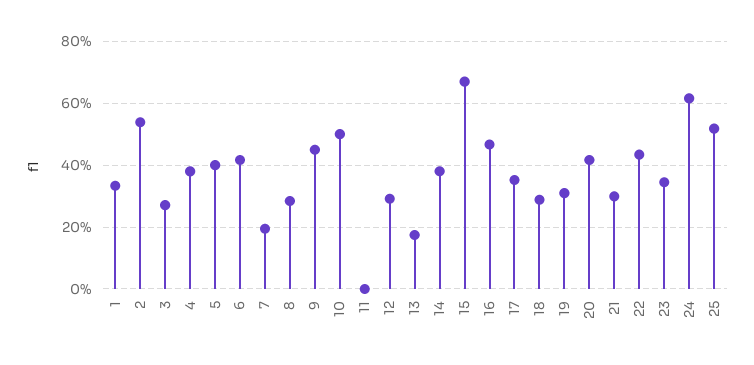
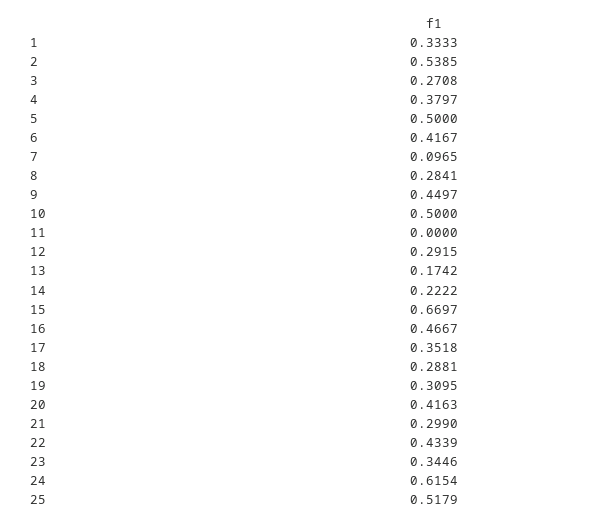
5: 0.4 -> 0.5
7: 0.2 -> 0.0965
14: 0.38 -> 0.2222

